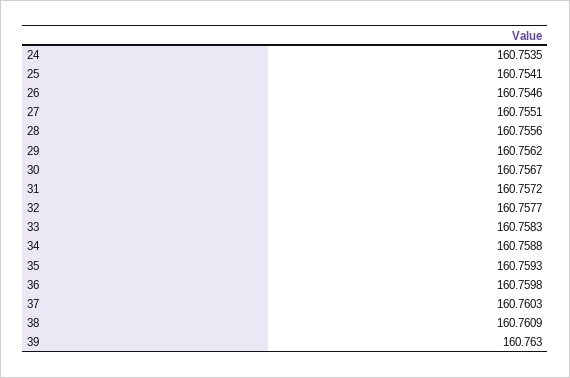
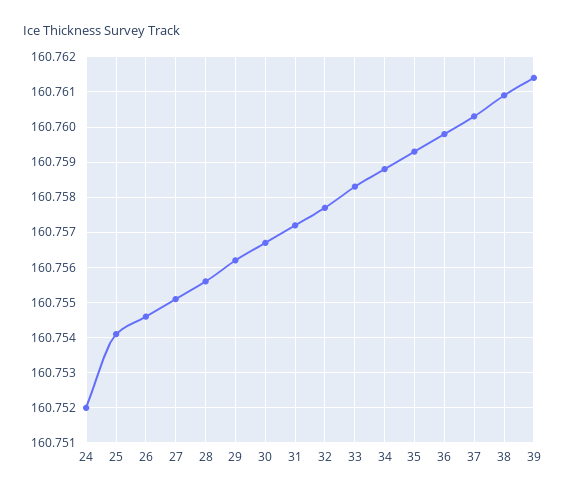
24: 160.7535 -> 160.752
39: 160.763 -> 160.7615

